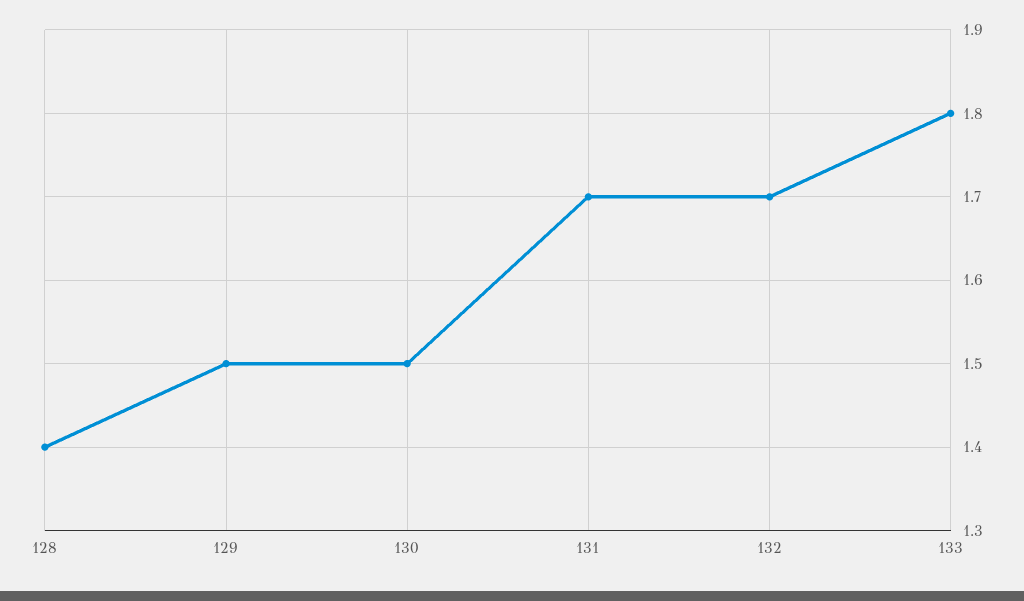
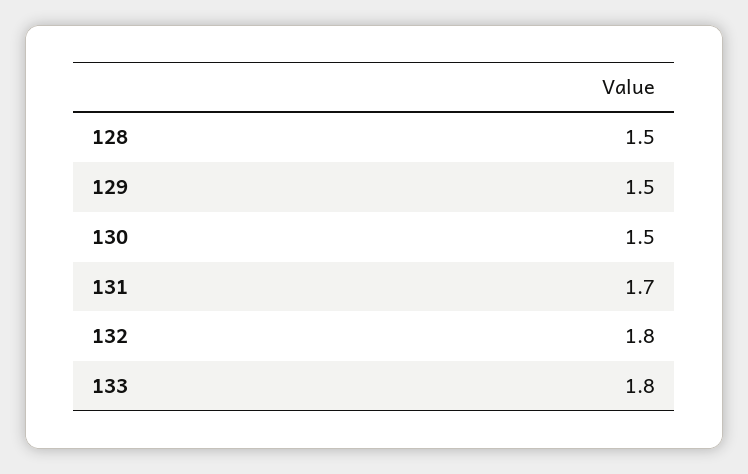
128: 1.4 -> 1.5
132: 1.7 -> 1.8

